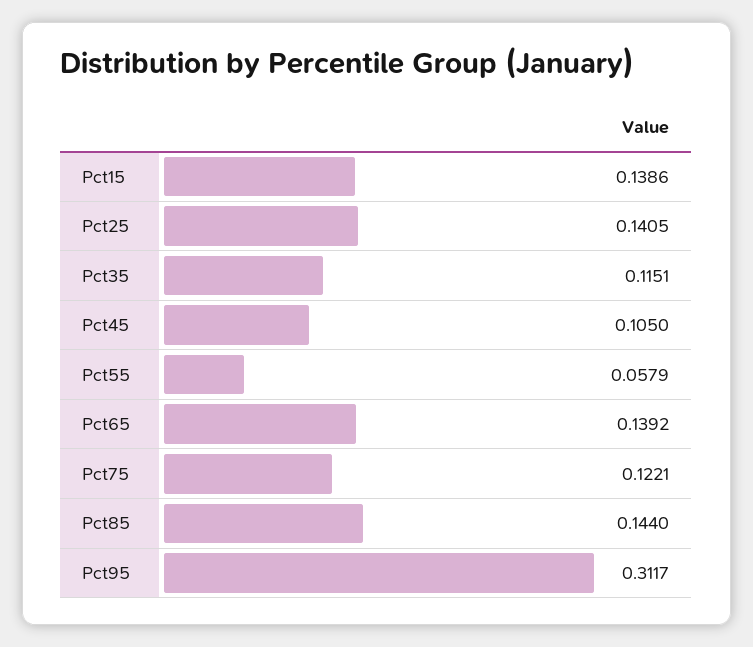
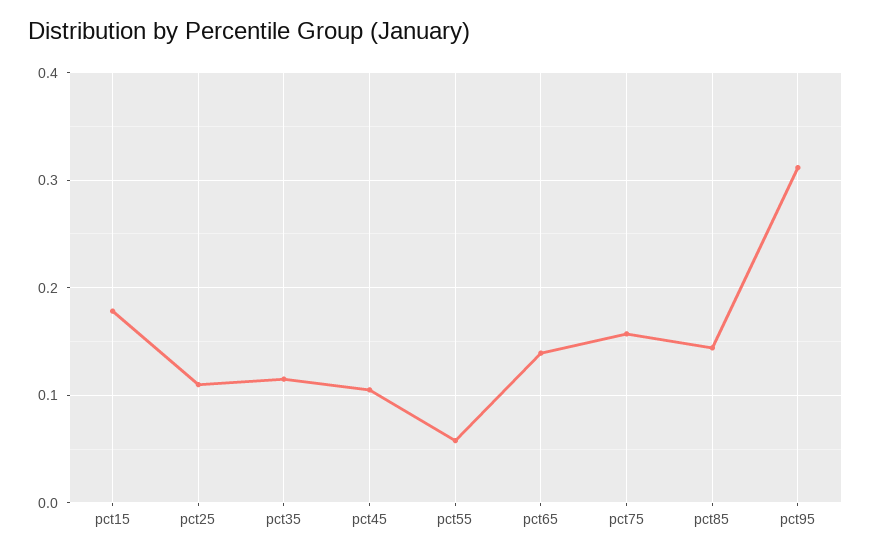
Pct15: 0.1386 -> 0.18
Pct25: 0.1405 -> 0.11
Pct75: 0.1221 -> 0.16

